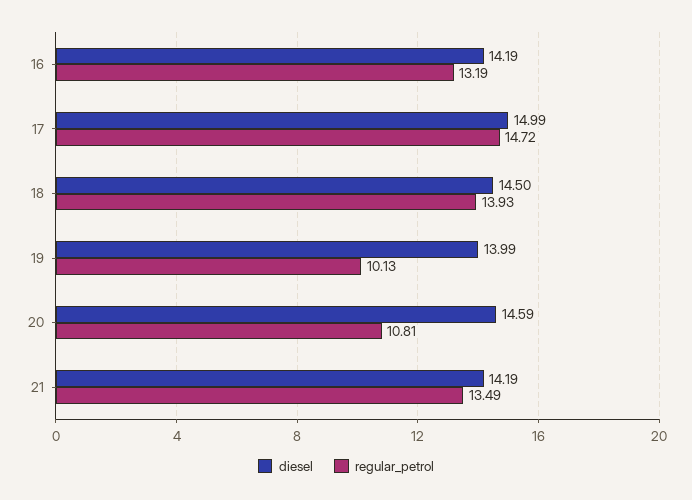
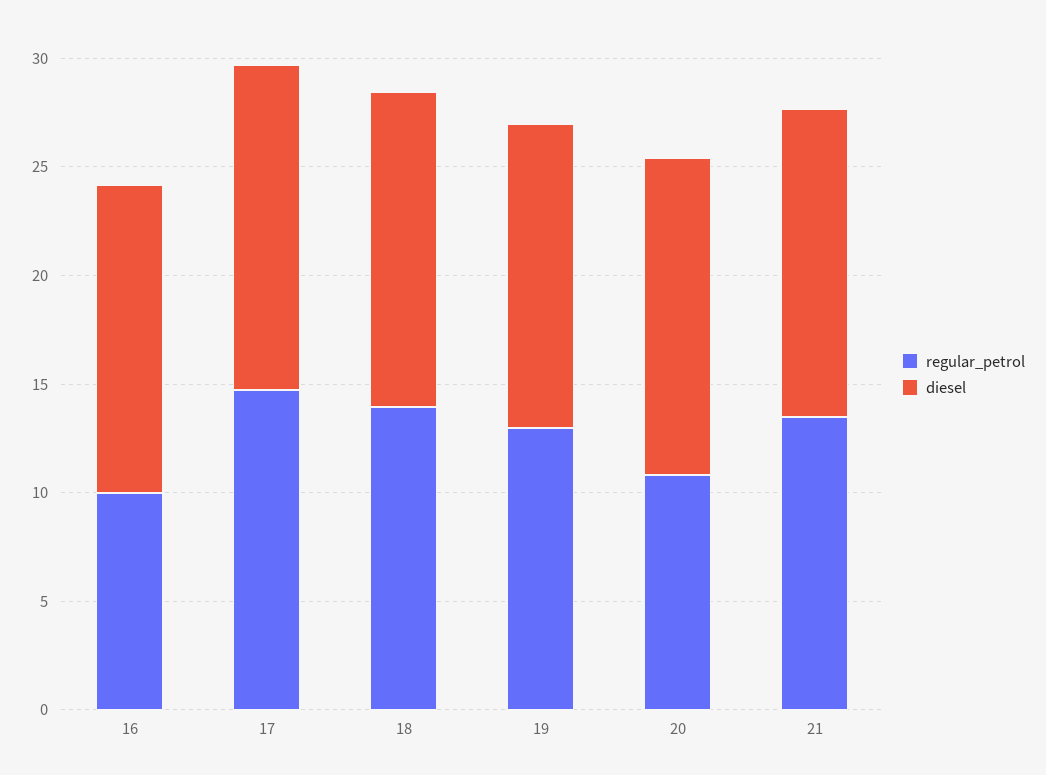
regular_petrol, 16: 13.19 -> 10
regular_petrol, 19: 10.13 -> 13

